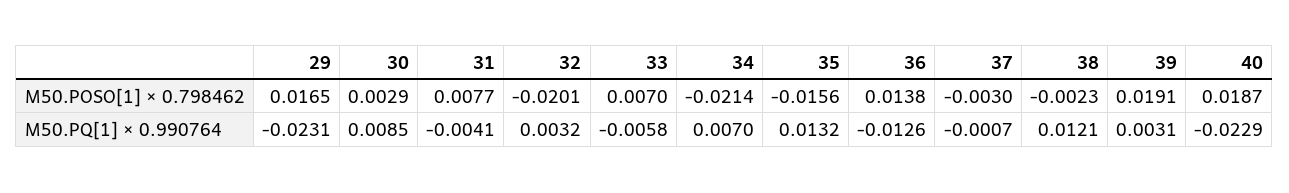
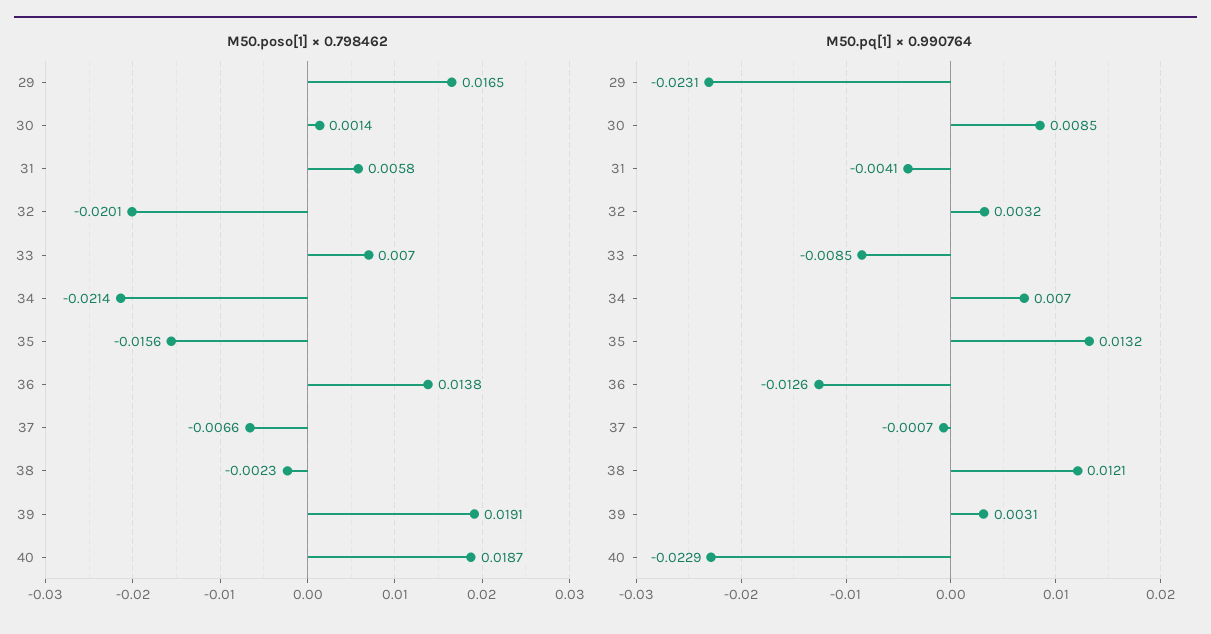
M50.POSO[1] × 0.798462, 30: 0.0029 -> 0.0014
M50.POSO[1] × 0.798462, 31: 0.0077 -> 0.0058
M50.POSO[1] × 0.798462, 37: -0.003 -> -0.0066
M50.PQ[1] × 0.990764, 33: -0.0058 -> -0.0085

